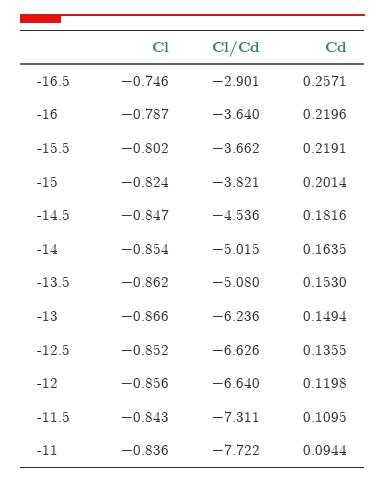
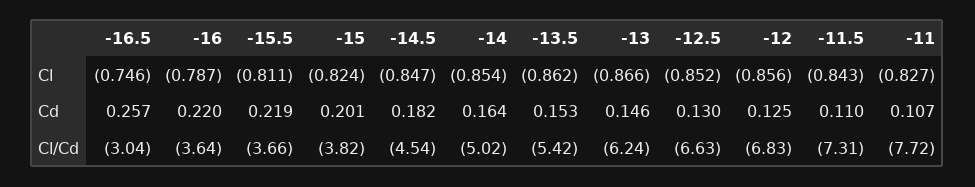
Cl/Cd, -16.5: -2.901 -> -3.04
Cl, -15.5: -0.802 -> -0.811
Cl/Cd, -13.5: -5.08 -> -5.42
Cd, -13: 0.1494 -> 0.146
Cd, -12.5: 0.1355 -> 0.13
Cl/Cd, -12: -6.64 -> -6.83
Cd, -12: 0.1198 -> 0.125
Cl, -11: -0.836 -> -0.827
Cd, -11: 0.0944 -> 0.107

